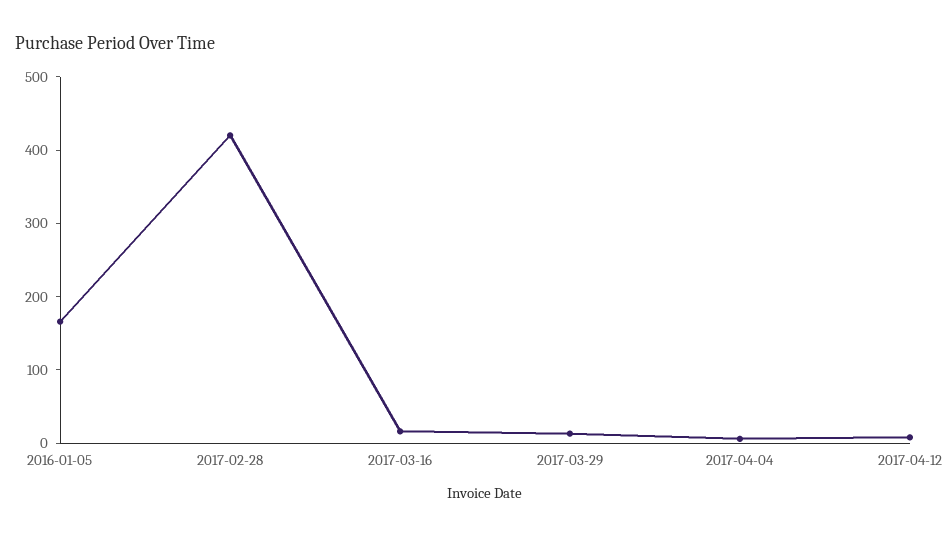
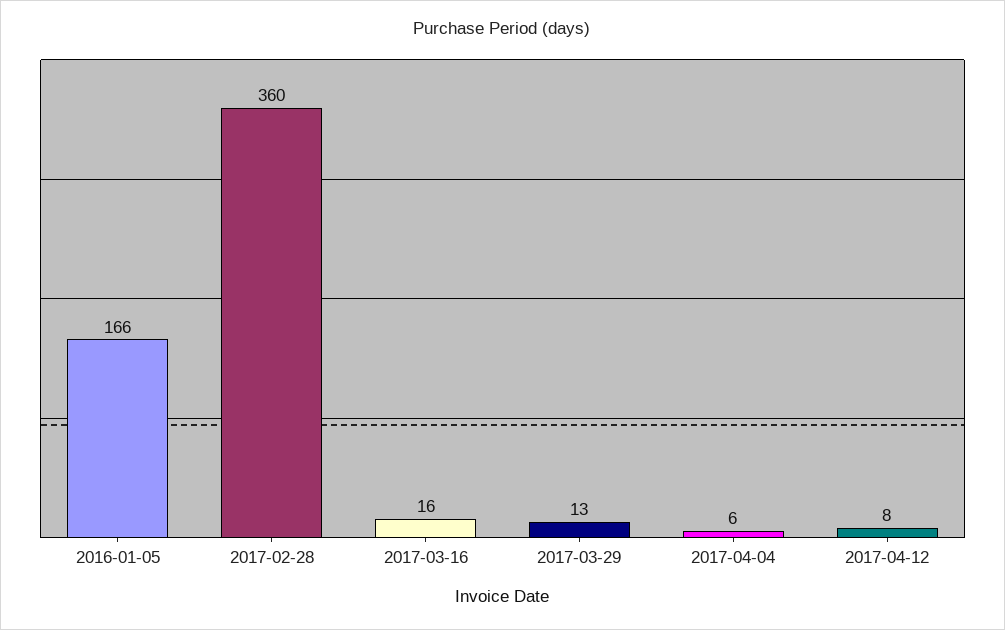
2017-02-28: 420 -> 360

